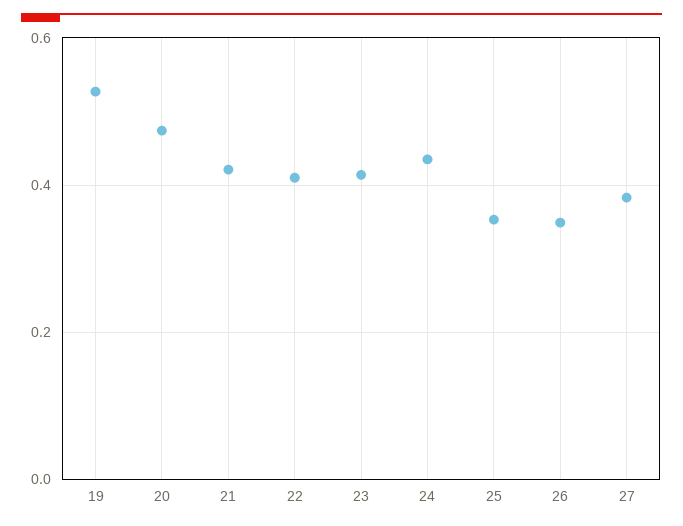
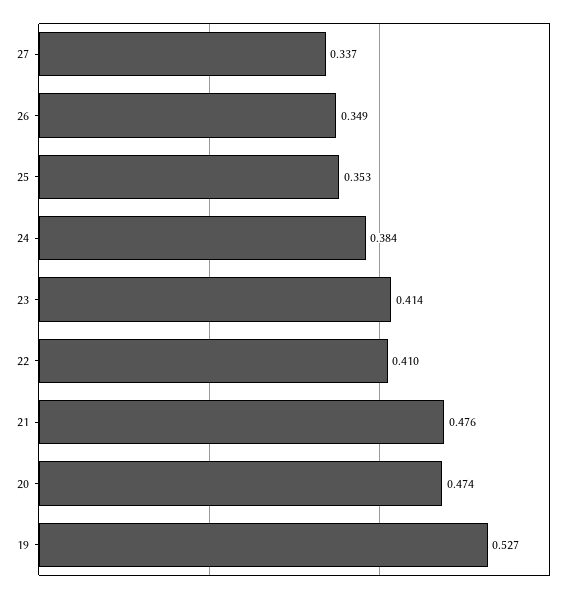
21: 0.42 -> 0.476
24: 0.44 -> 0.384
27: 0.38 -> 0.337

